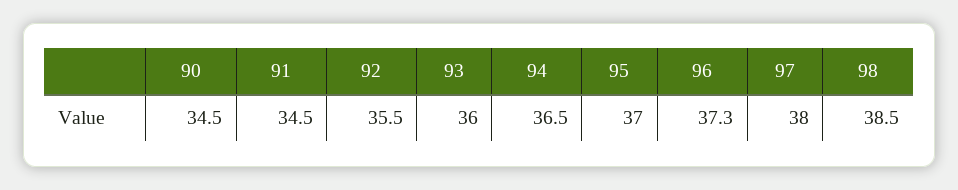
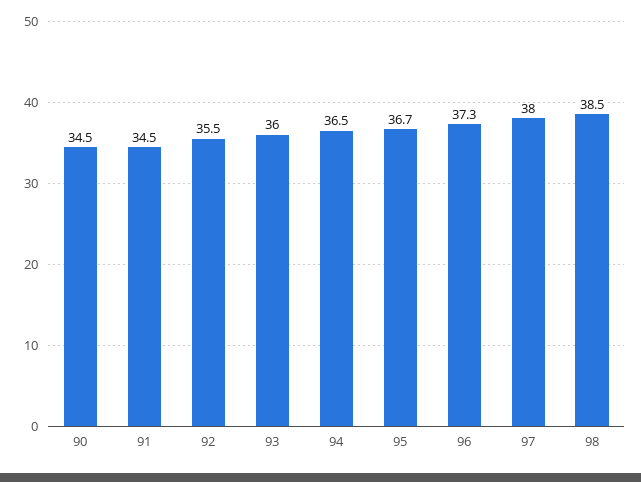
95: 37 -> 36.7

